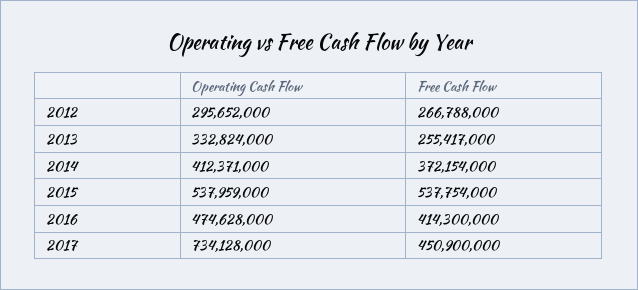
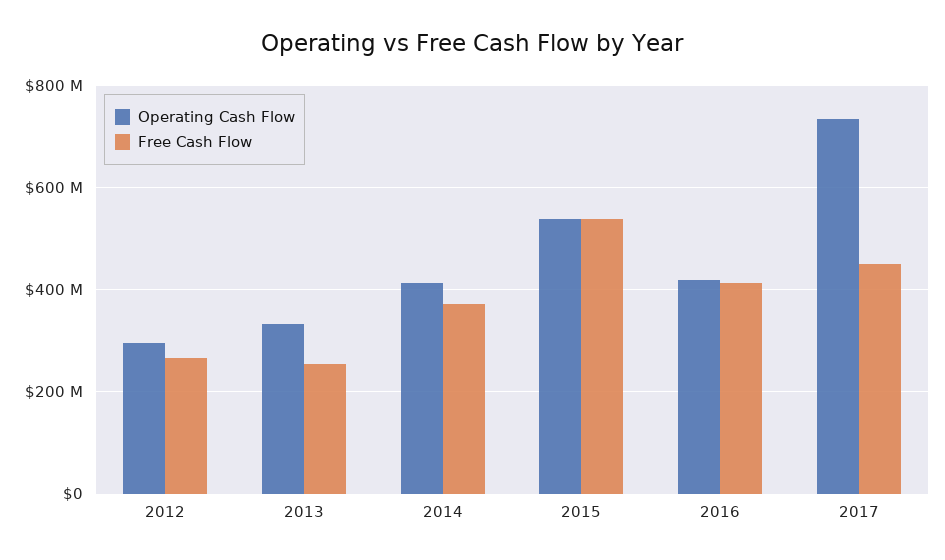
Operating Cash Flow, 2016: 474628000 -> 420000000

